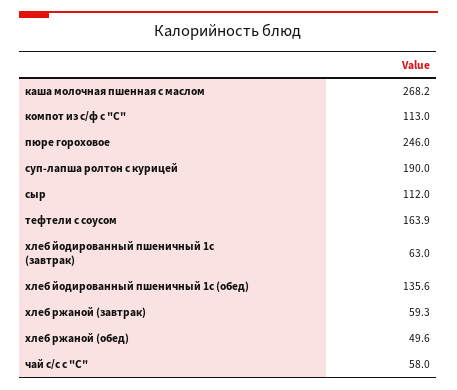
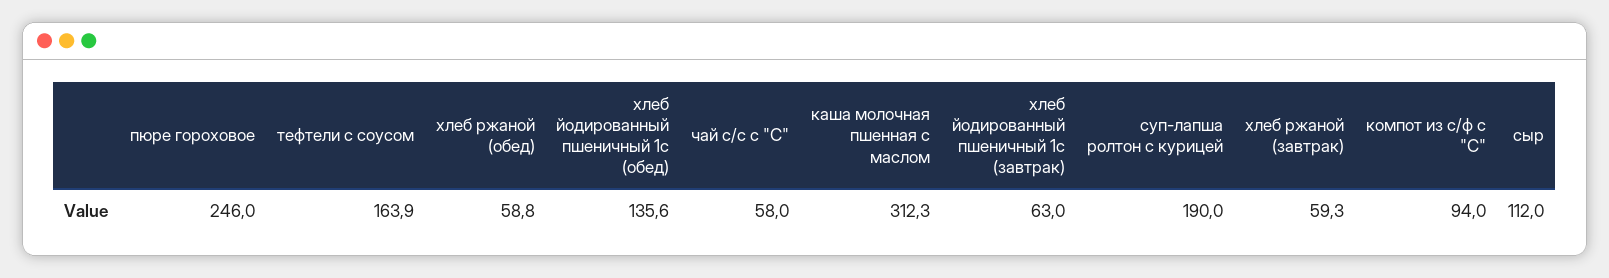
каша молочная пшенная с маслом: 268.2 -> 312.3
компот из с/ф с "С": 113 -> 94
хлеб ржаной (обед): 49.6 -> 58.8

